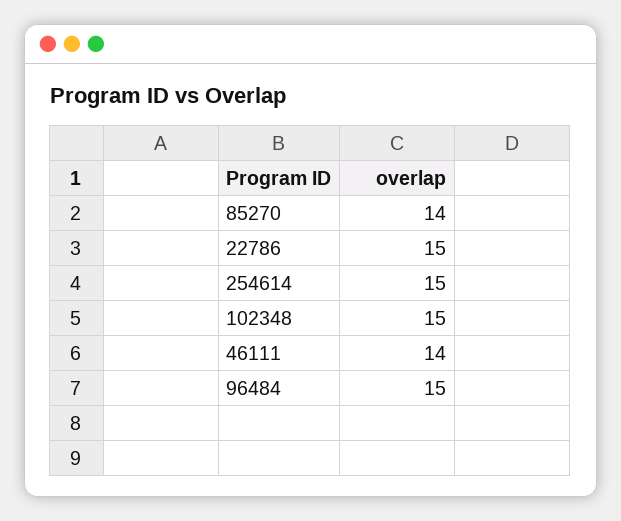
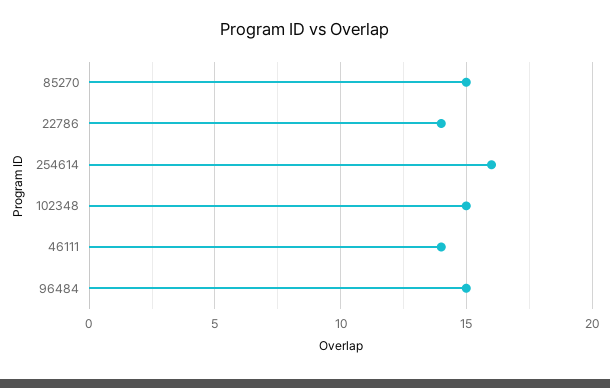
85270: 14 -> 15
22786: 15 -> 14
254614: 15 -> 16

